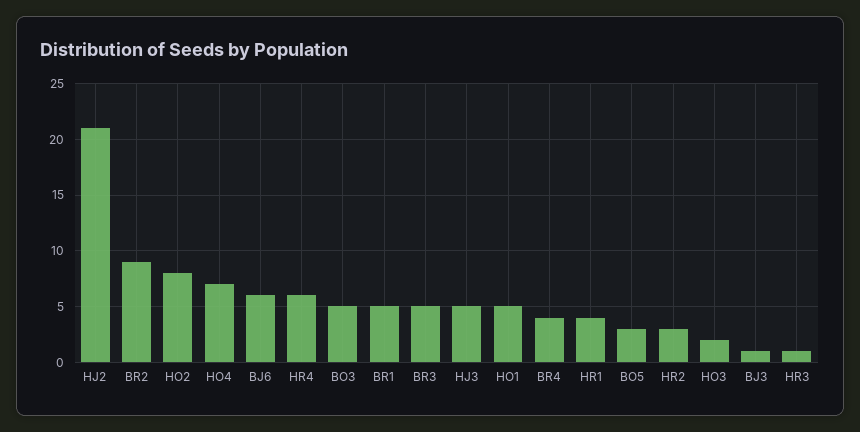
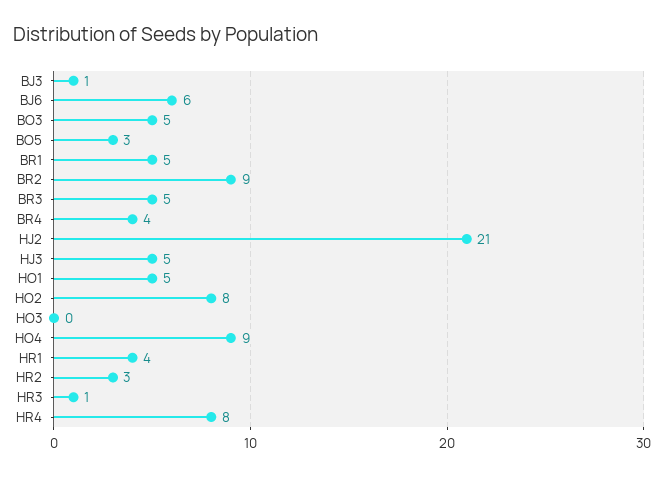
HO4: 7 -> 9
HR4: 6 -> 8
HO3: 2 -> 0

